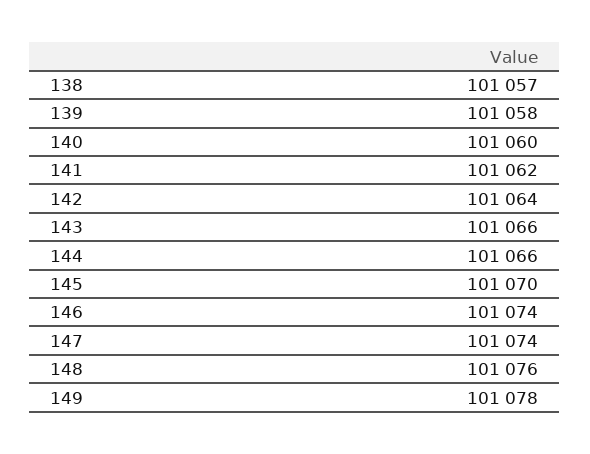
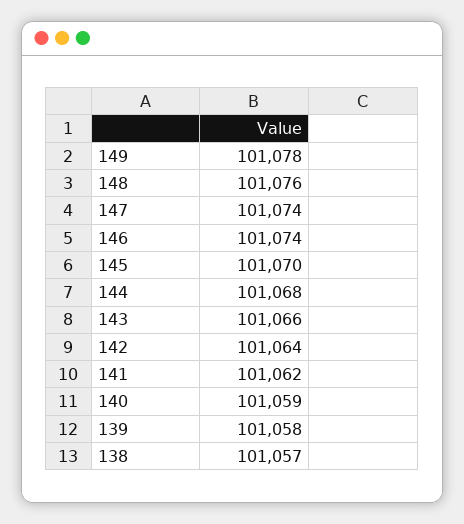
140: 101060 -> 101059
144: 101066 -> 101068

